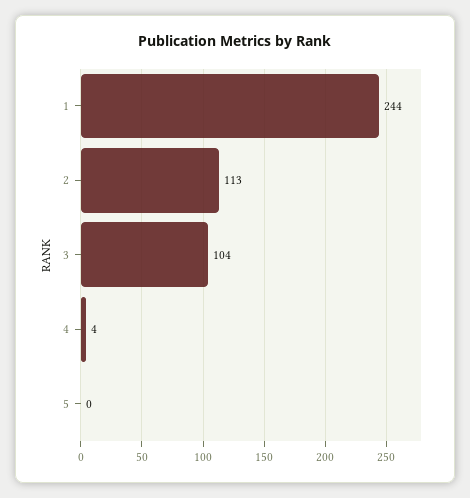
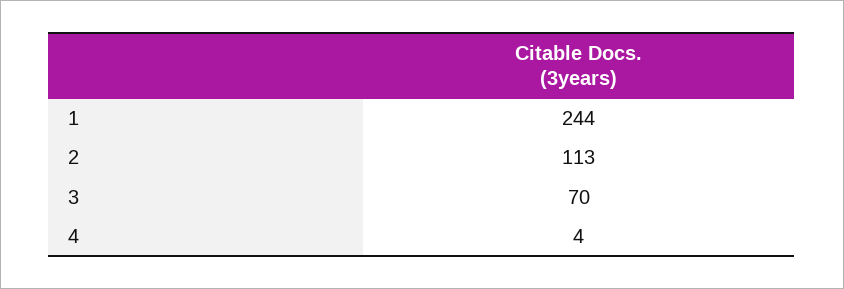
3: 104 -> 70
5: 0 -> none

